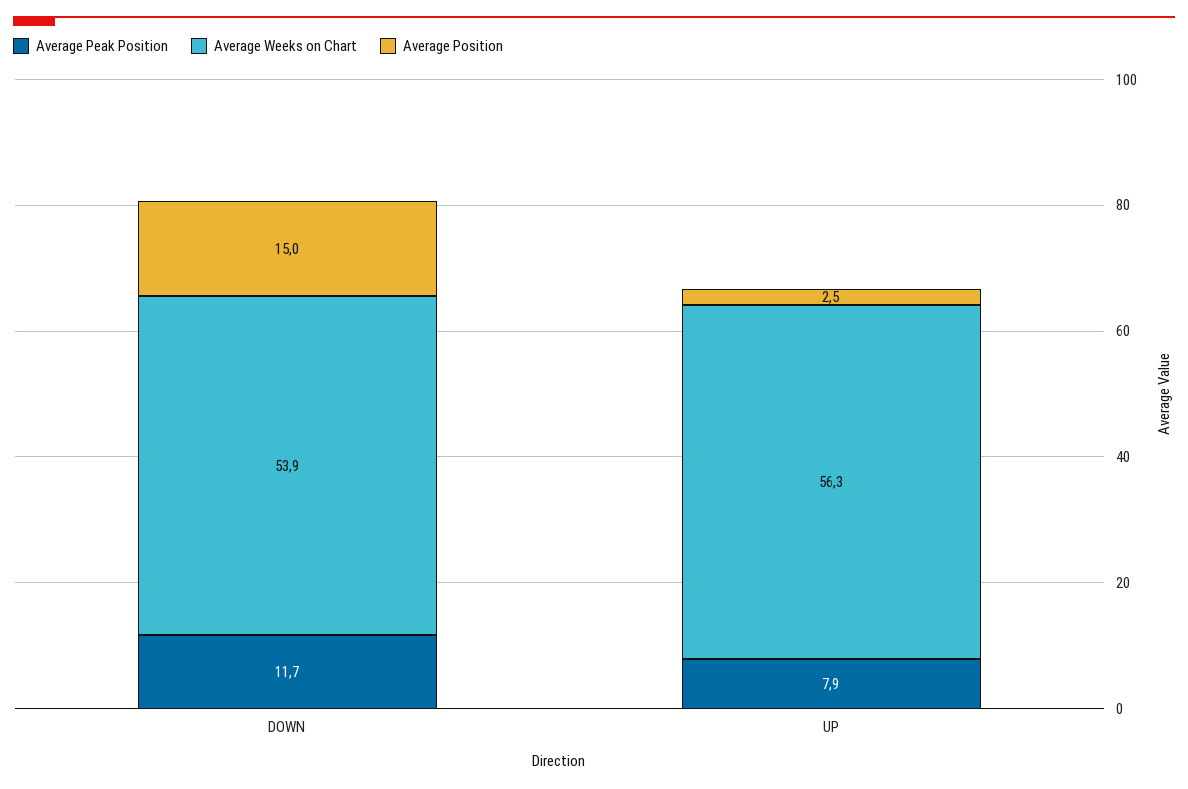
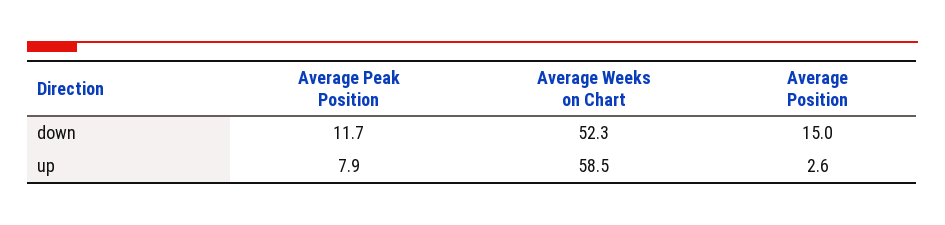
Average Weeks on Chart, DOWN: 53.9 -> 52.3
Average Weeks on Chart, UP: 56.3 -> 58.5
Average Position, UP: 2.5 -> 2.6

